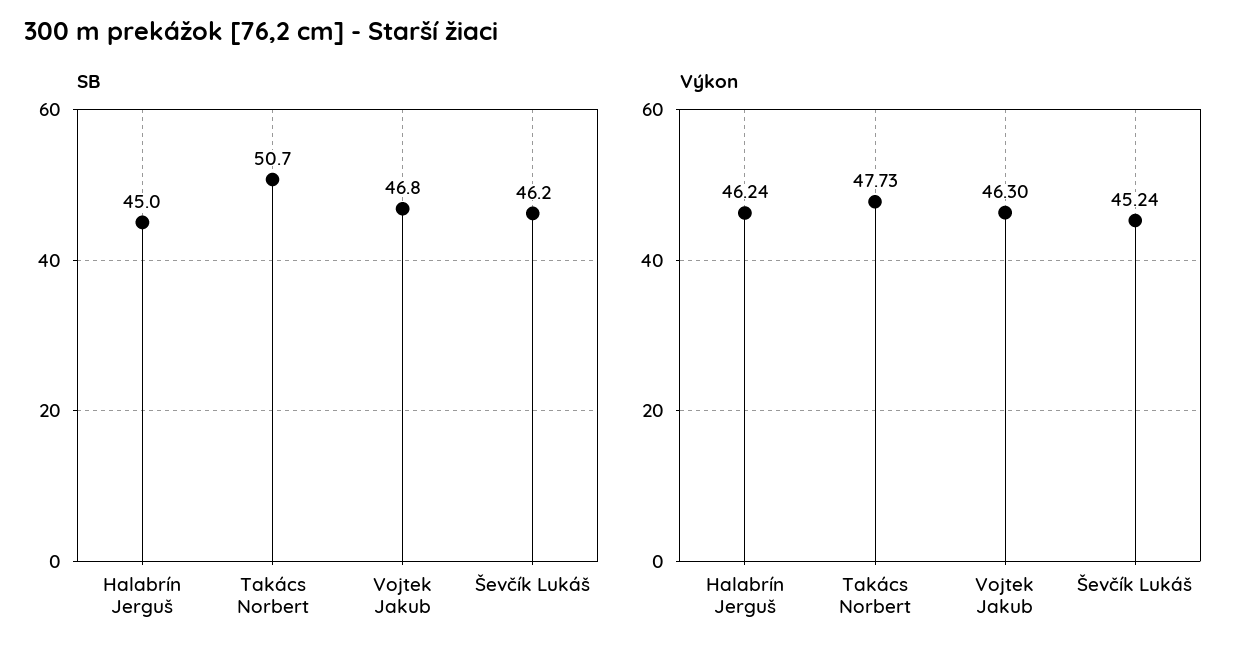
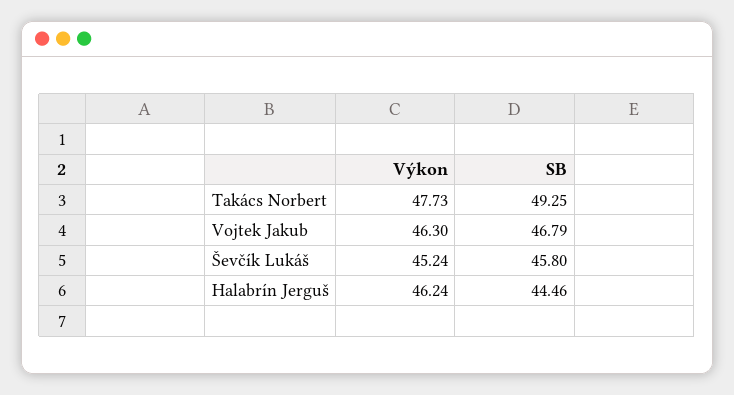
SB, Halabrín Jerguš: 45 -> 44.46
SB, Takács Norbert: 50.7 -> 49.25
SB, Ševčík Lukáš: 46.2 -> 45.8

